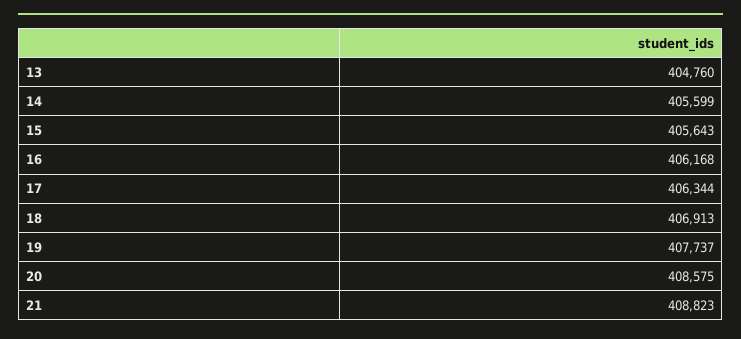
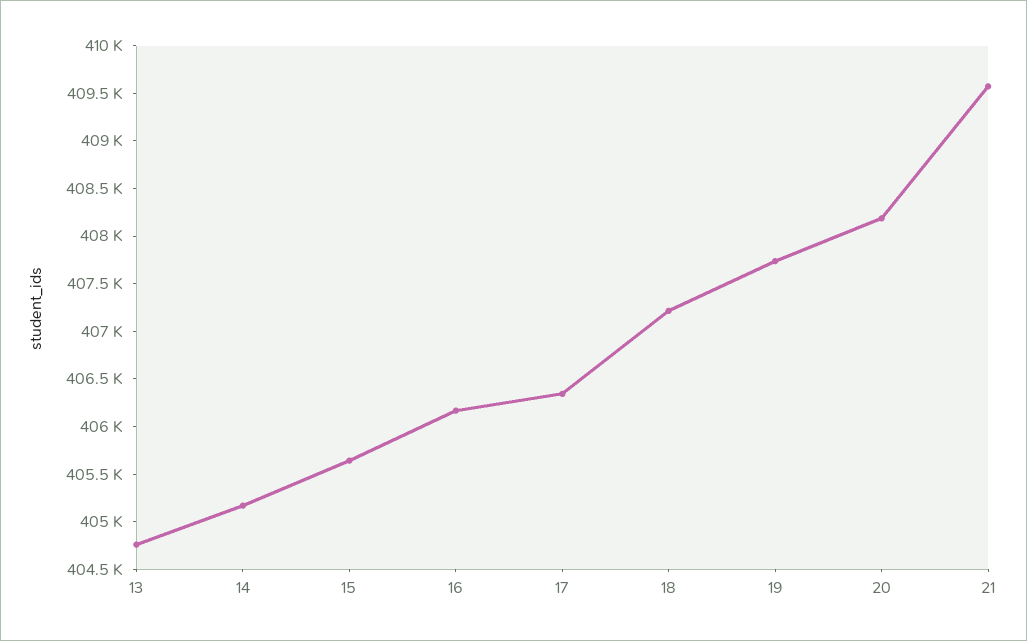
14: 405599 -> 405200
18: 406913 -> 407200
20: 408575 -> 408200
21: 408823 -> 409600

